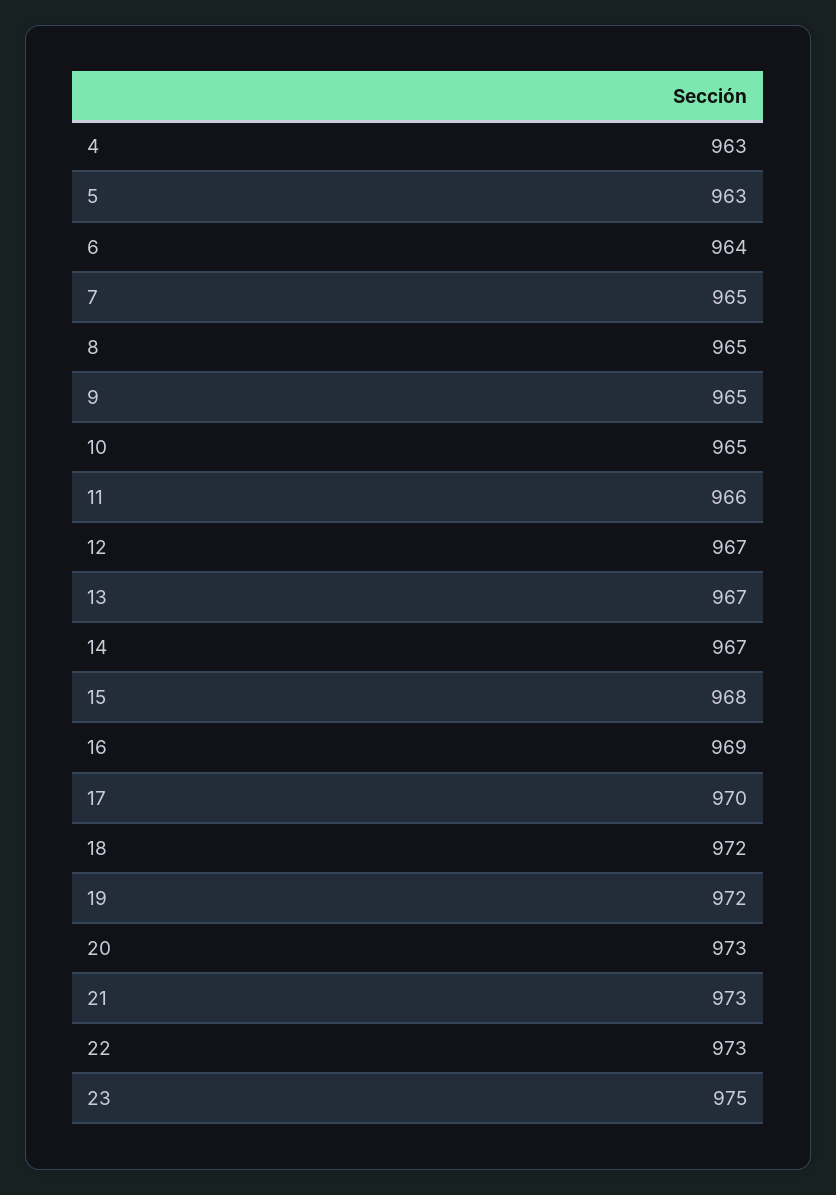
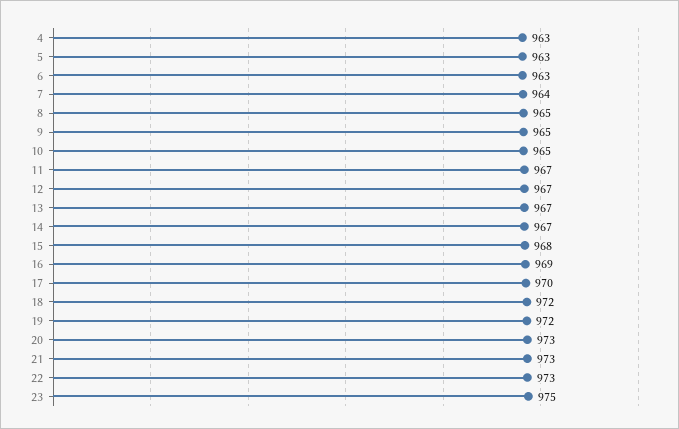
6: 964 -> 963
7: 965 -> 964
11: 966 -> 967

